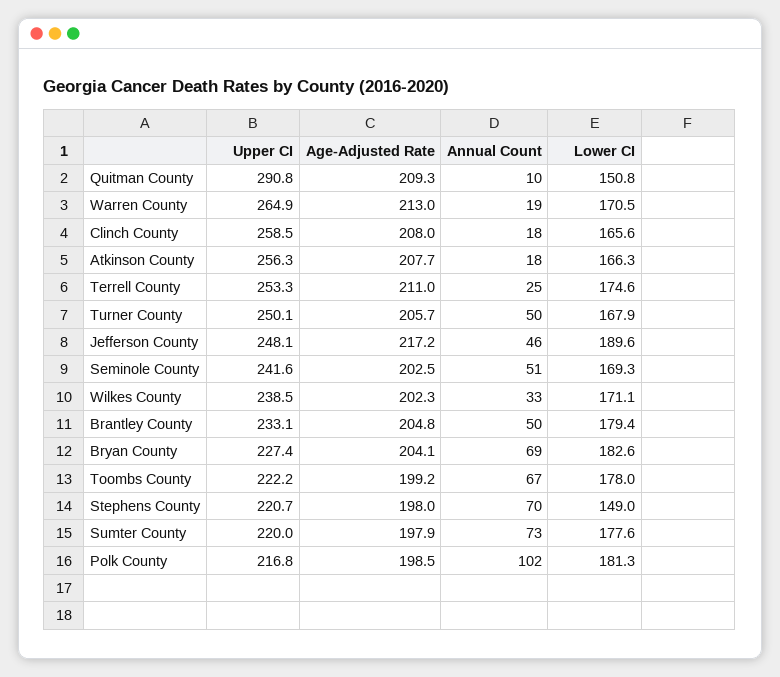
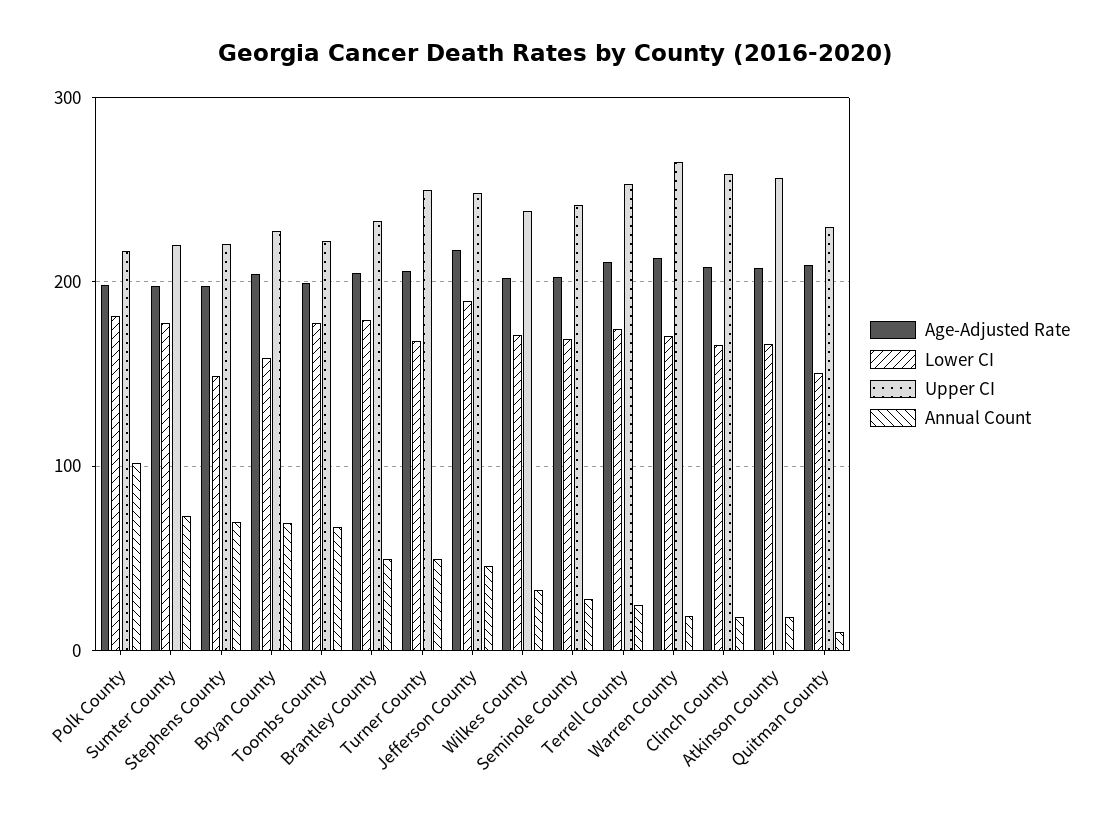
Upper CI, Quitman County: 290.8 -> 230
Annual Count, Seminole County: 51 -> 30
Lower CI, Bryan County: 182.6 -> 160

